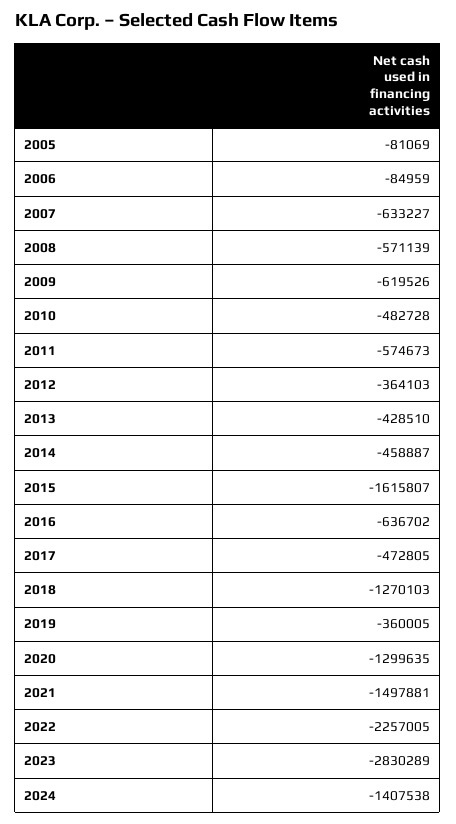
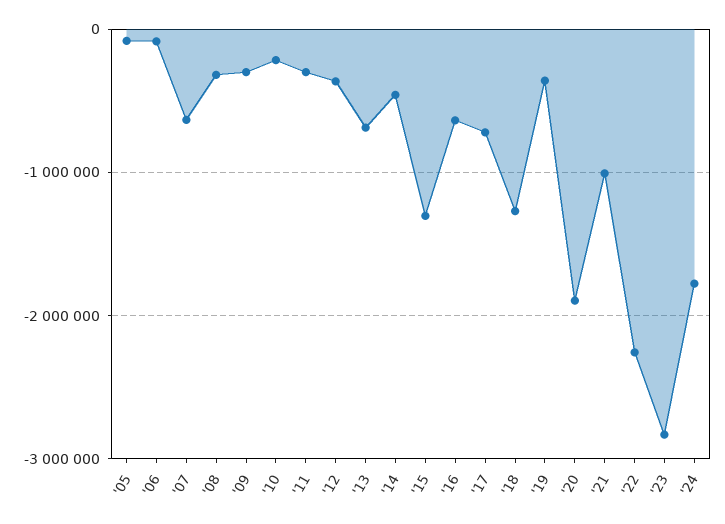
2008: -571139 -> -300000
2009: -619526 -> -300000
2010: -482728 -> -200000
2011: -574673 -> -300000
2013: -428510 -> -700000
2015: -1615807 -> -1300000
2017: -472805 -> -700000
2020: -1299635 -> -1900000
2021: -1497881 -> -1000000
2024: -1407538 -> -1800000

